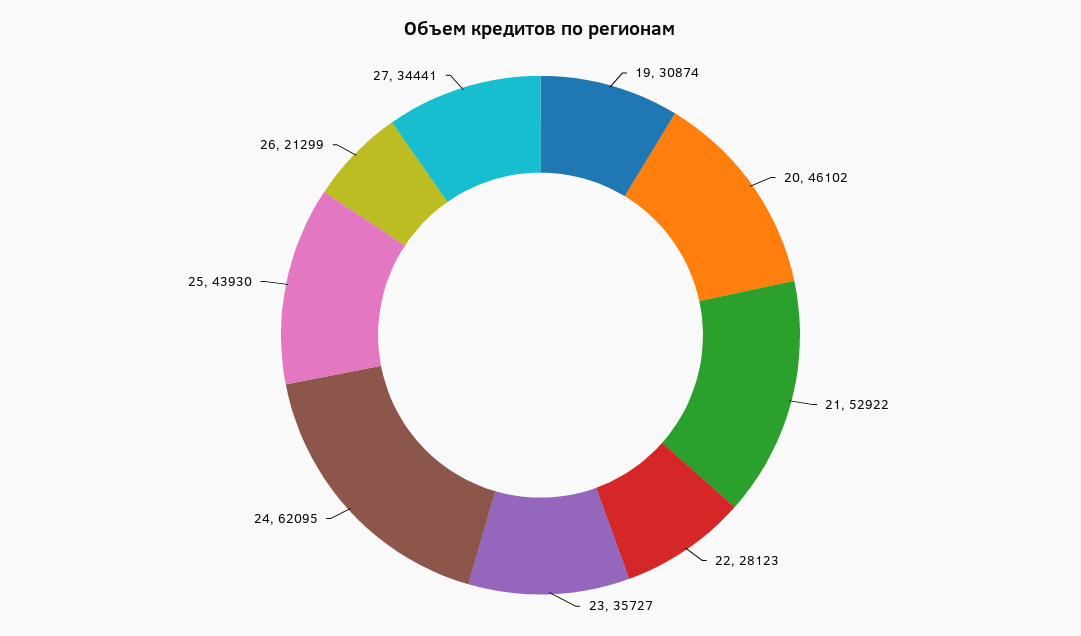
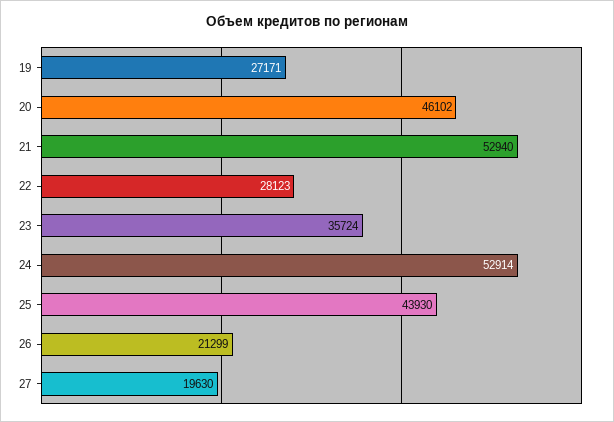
19: 30874 -> 27171
21: 52922 -> 52940
23: 35727 -> 35724
24: 62095 -> 52914
27: 34441 -> 19630

